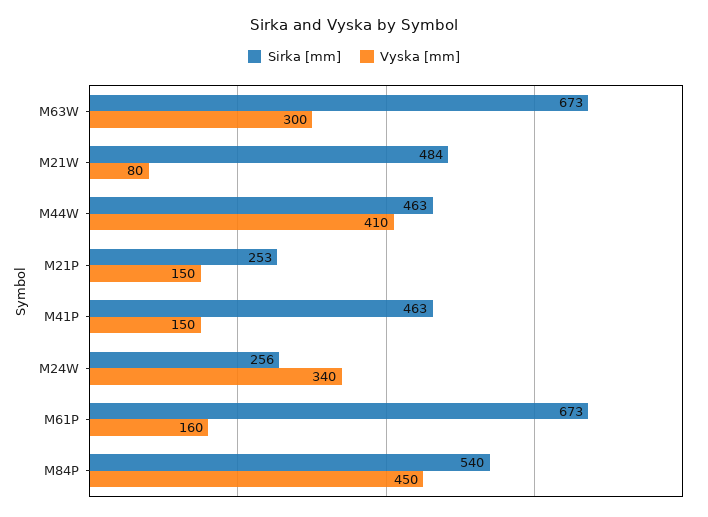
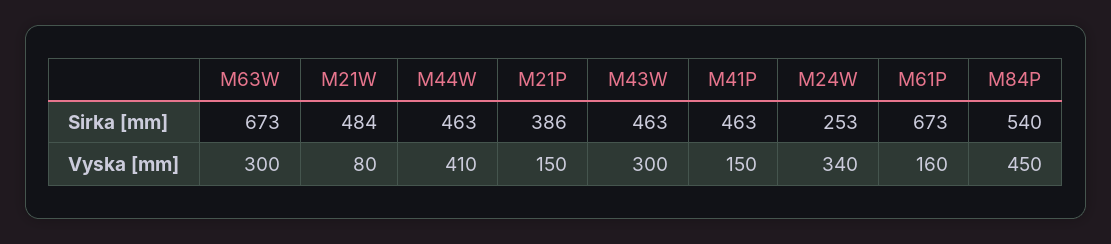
Sirka [mm], M21P: 253 -> 386
Sirka [mm], M24W: 256 -> 253
Sirka [mm], M43W: none -> 463
Vyska [mm], M43W: none -> 300

